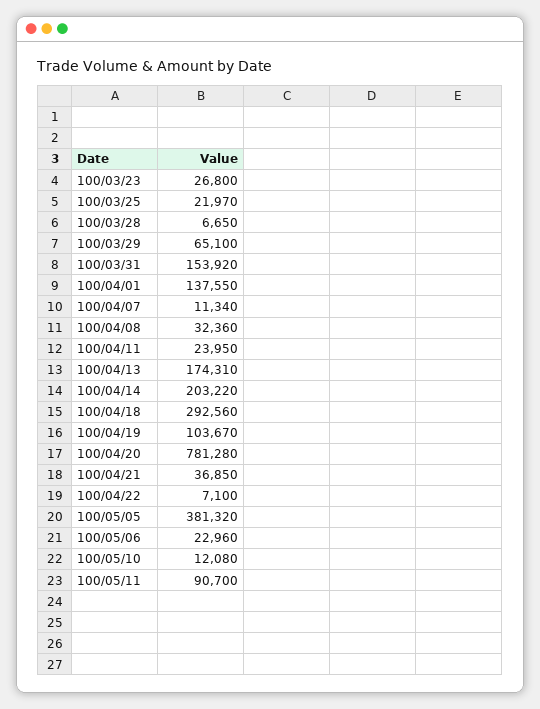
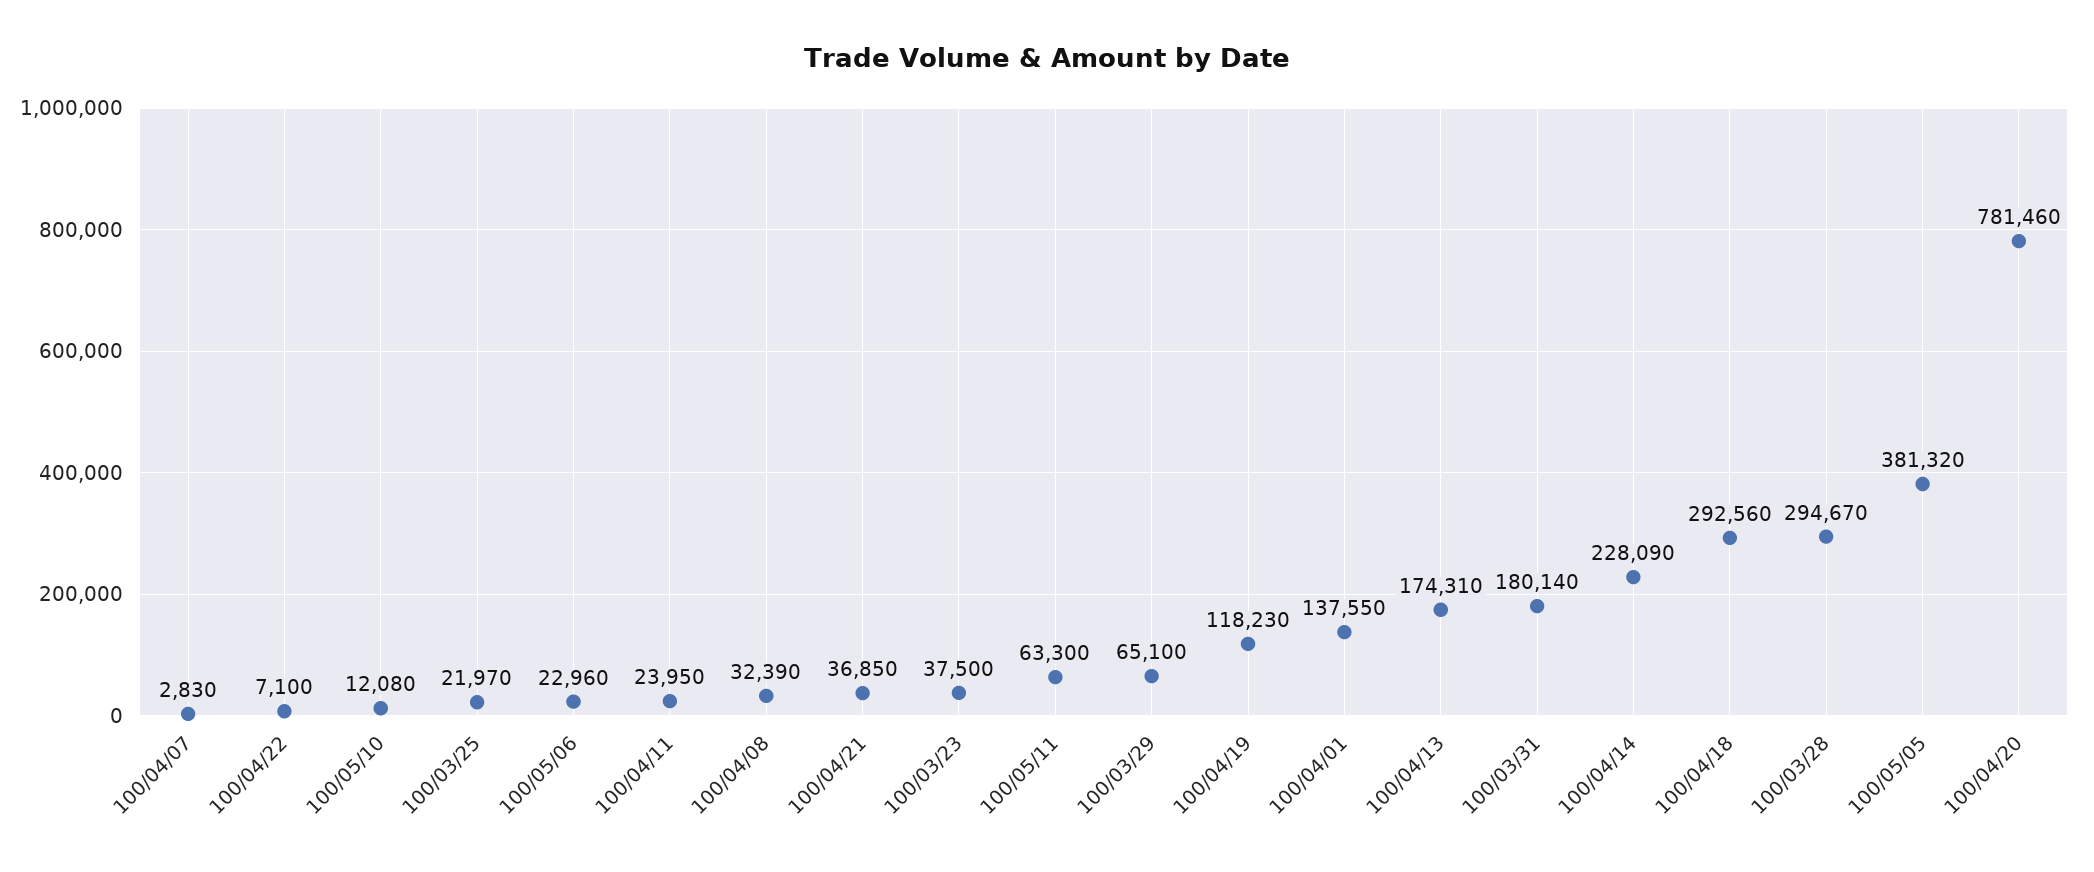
100/03/23: 26800 -> 37500
100/03/28: 6650 -> 294670
100/03/31: 153920 -> 180140
100/04/07: 11340 -> 2830
100/04/08: 32360 -> 32390
100/04/14: 203220 -> 228090
100/04/19: 103670 -> 118230
100/04/20: 781280 -> 781460
100/05/11: 90700 -> 63300

